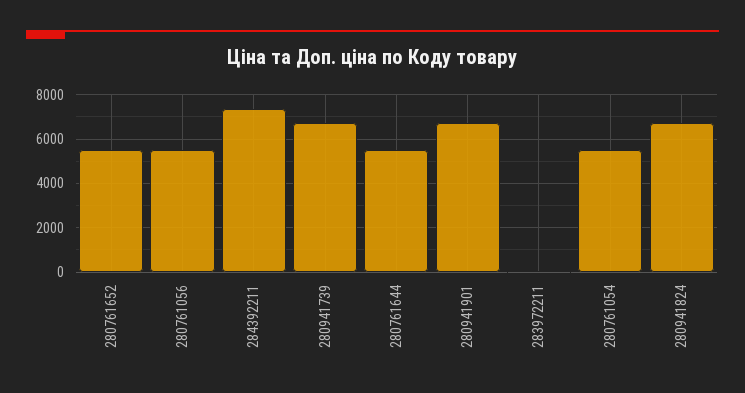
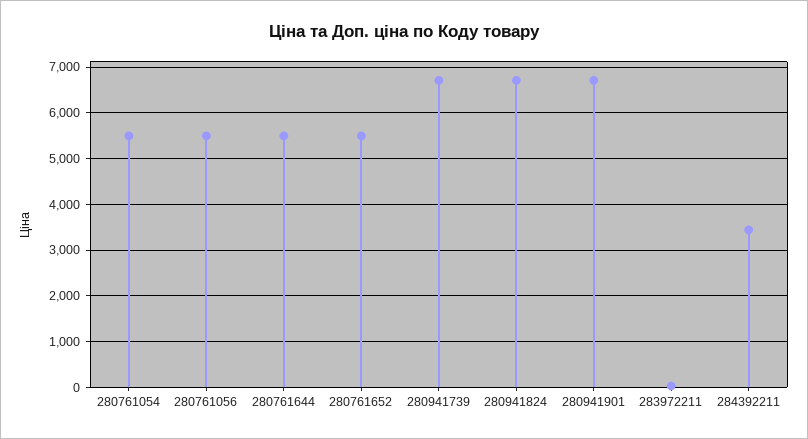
284392211: 7500 -> 3400

